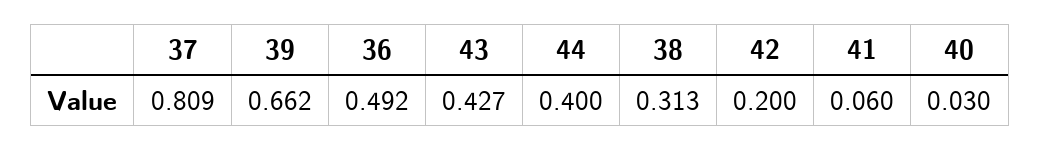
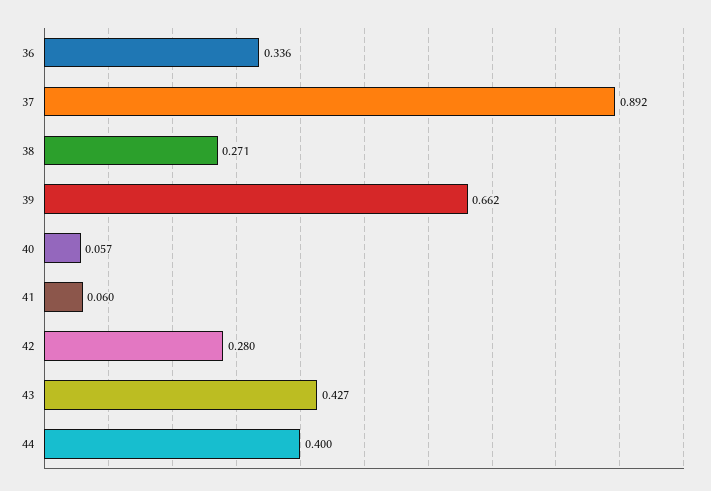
37: 0.809 -> 0.892
36: 0.492 -> 0.336
38: 0.313 -> 0.271
42: 0.2 -> 0.28
40: 0.03 -> 0.057

